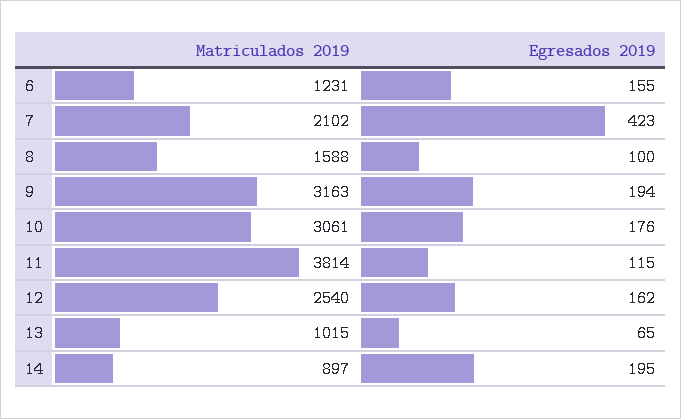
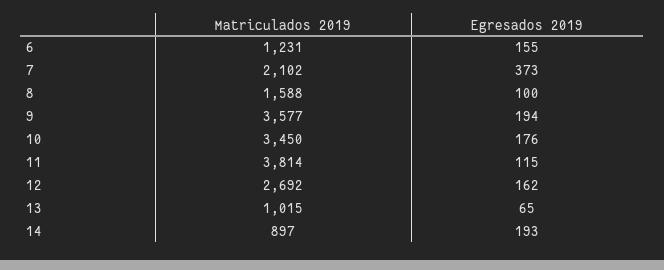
Egresados 2019, 7: 423 -> 373
Matriculados 2019, 9: 3163 -> 3577
Matriculados 2019, 10: 3061 -> 3450
Matriculados 2019, 12: 2540 -> 2692
Egresados 2019, 14: 195 -> 193

